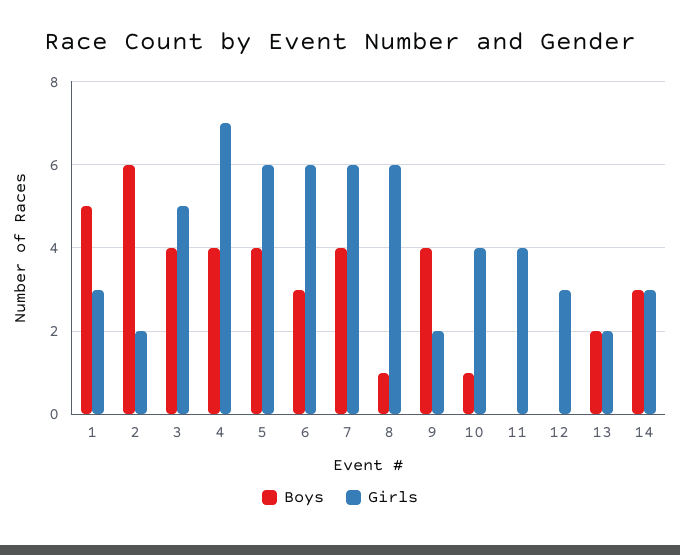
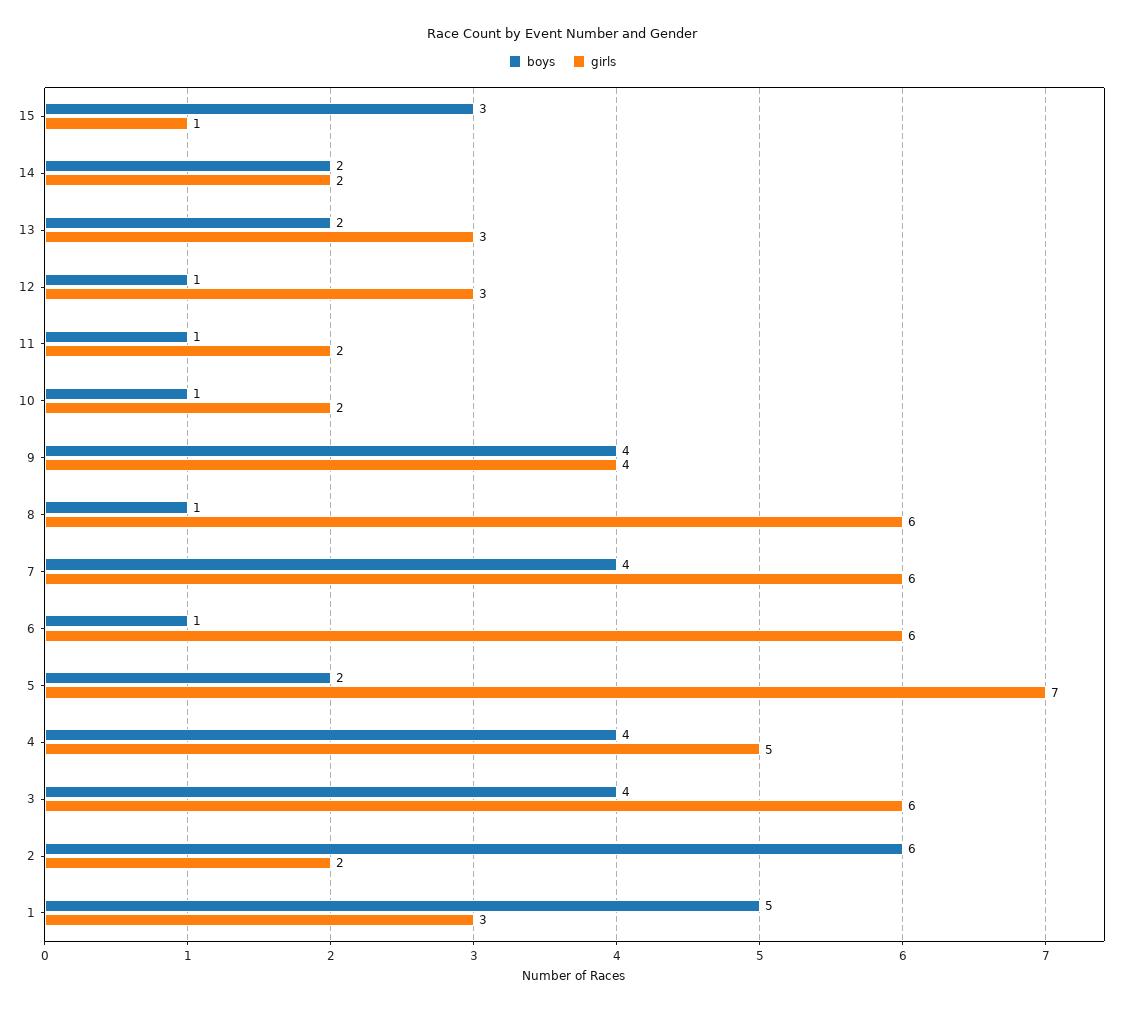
Girls, 3: 5 -> 6
Girls, 4: 7 -> 5
Boys, 5: 4 -> 2
Girls, 5: 6 -> 7
Boys, 6: 3 -> 1
Girls, 9: 2 -> 4
Girls, 10: 4 -> 2
Boys, 11: 0 -> 1
Girls, 11: 4 -> 2
Boys, 12: 0 -> 1
Girls, 13: 2 -> 3
Boys, 14: 3 -> 2
Girls, 14: 3 -> 2
Boys, 15: none -> 3
Girls, 15: none -> 1

